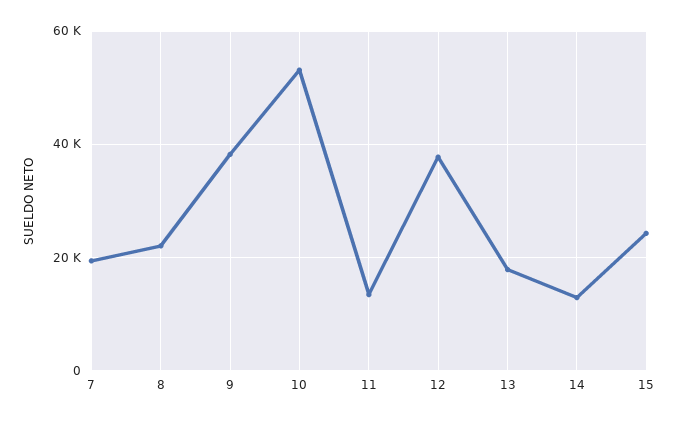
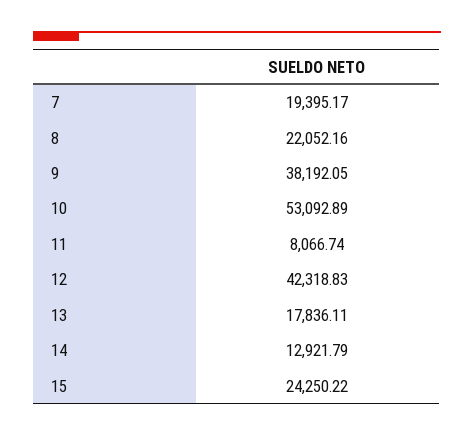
11: 14000 -> 8066.74
12: 38000 -> 42318.83

